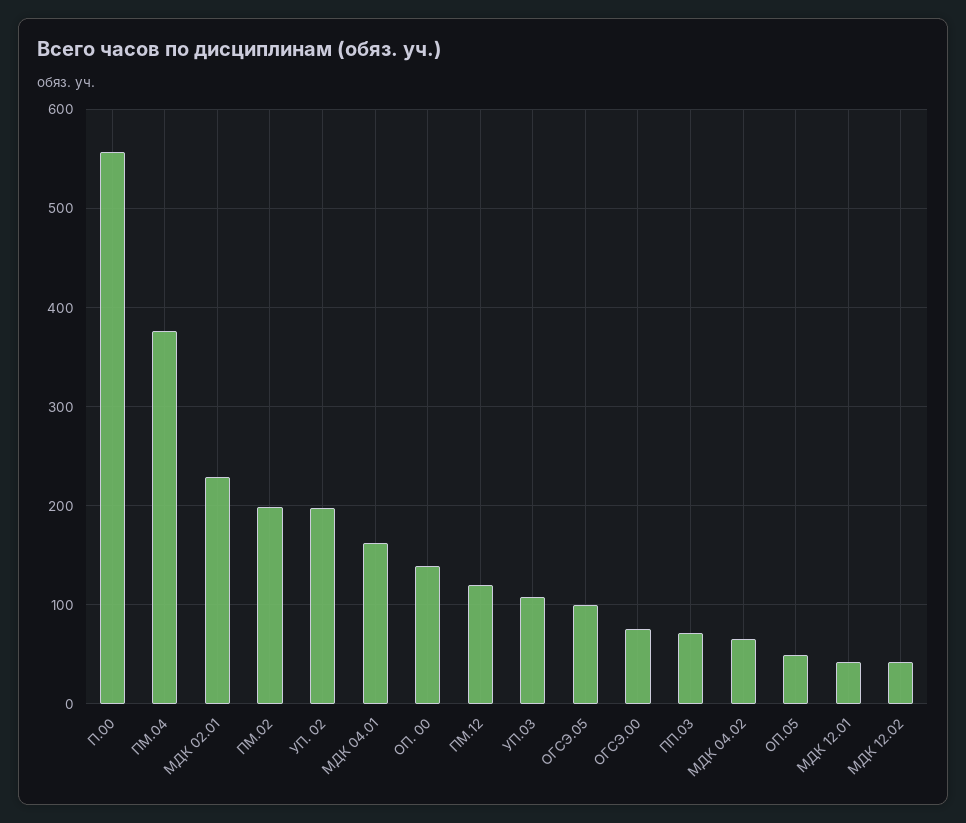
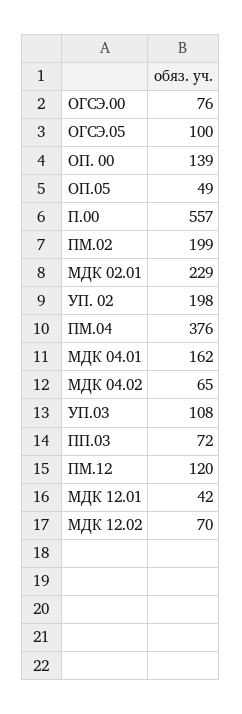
МДК 12.02: 40 -> 70

